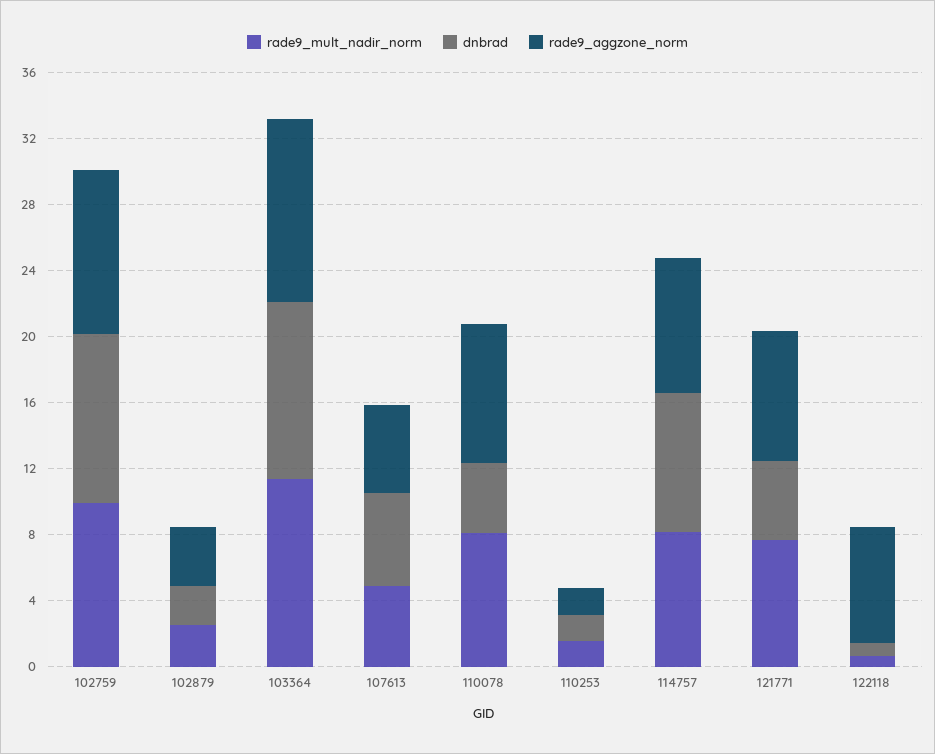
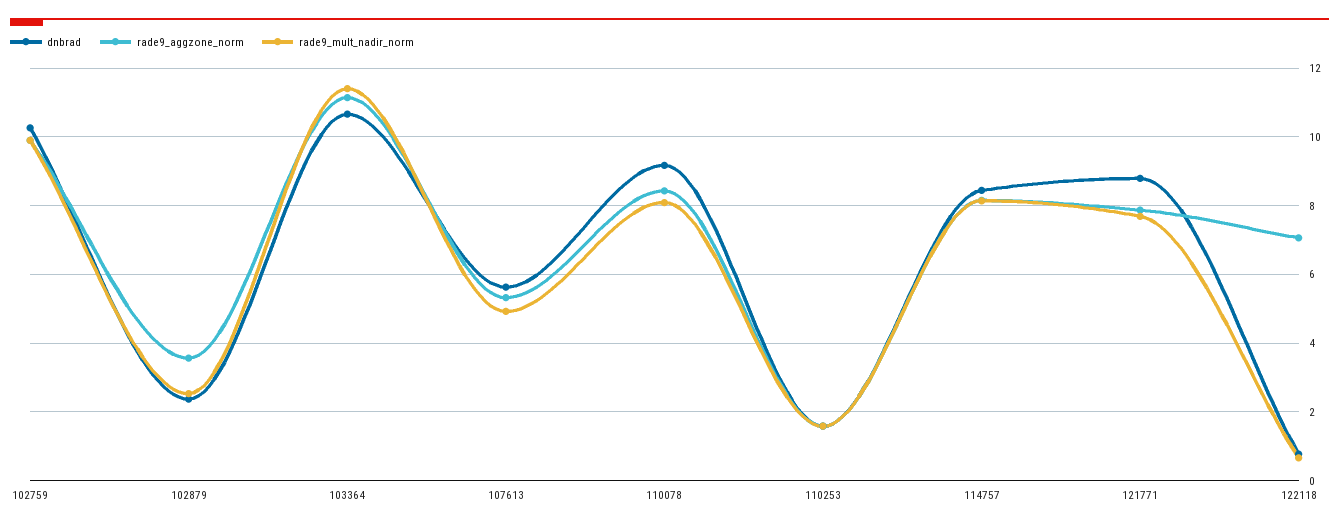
dnbrad, 110078: 4 -> 9.2
dnbrad, 121771: 5 -> 8.8

